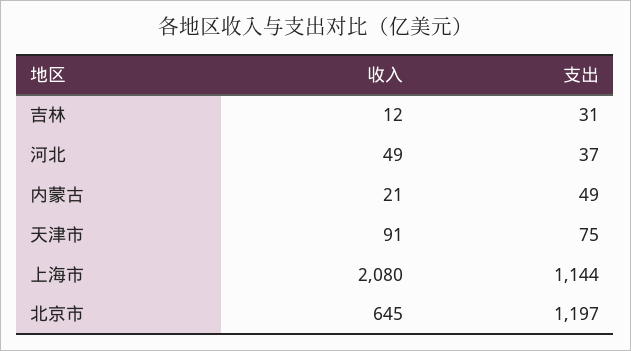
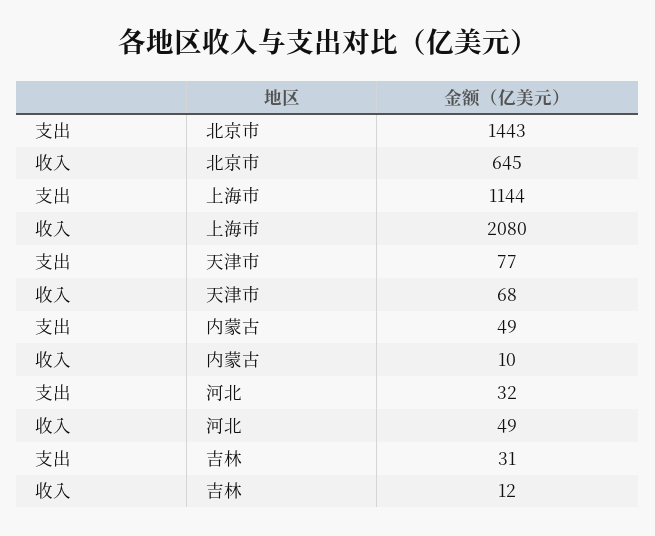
支出, 河北: 37 -> 32
收入, 内蒙古: 21 -> 10
收入, 天津市: 91 -> 68
支出, 天津市: 75 -> 77
支出, 北京市: 1197 -> 1443

